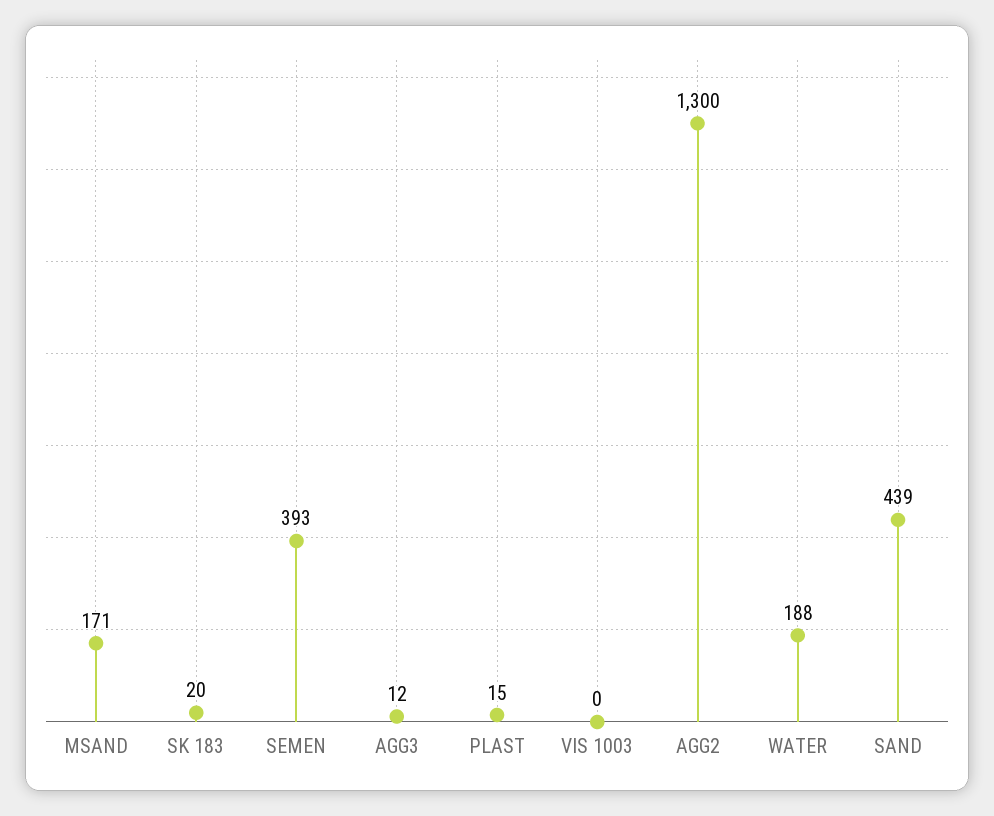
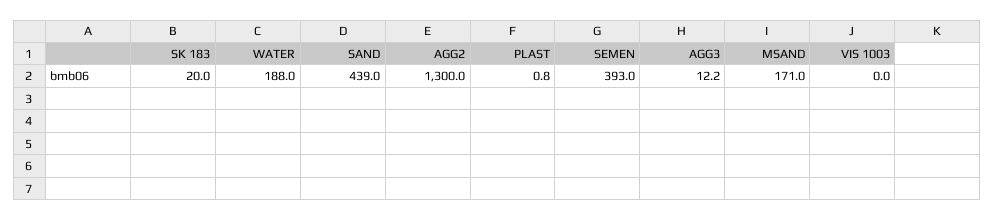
PLAST: 15 -> 0.8

